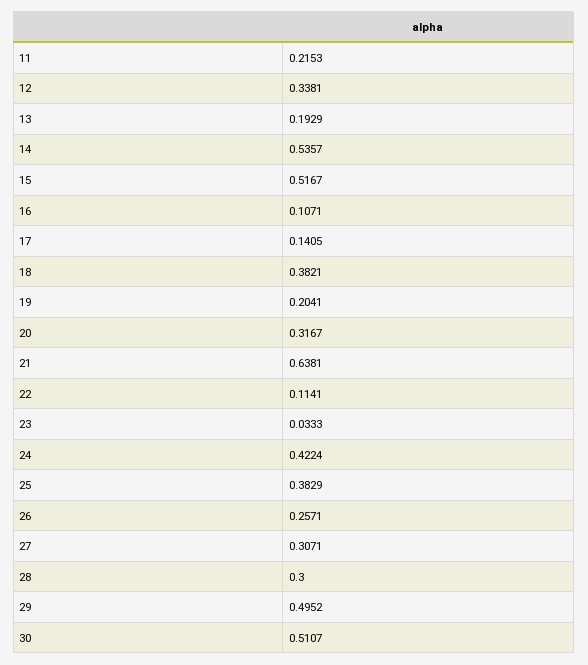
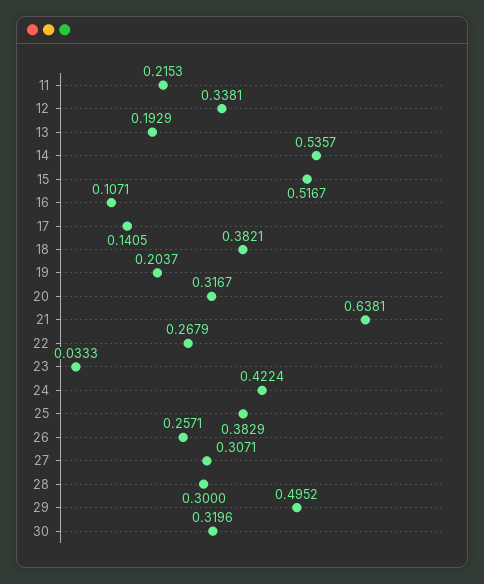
19: 0.2041 -> 0.2037
22: 0.1141 -> 0.2679
30: 0.5107 -> 0.3196

